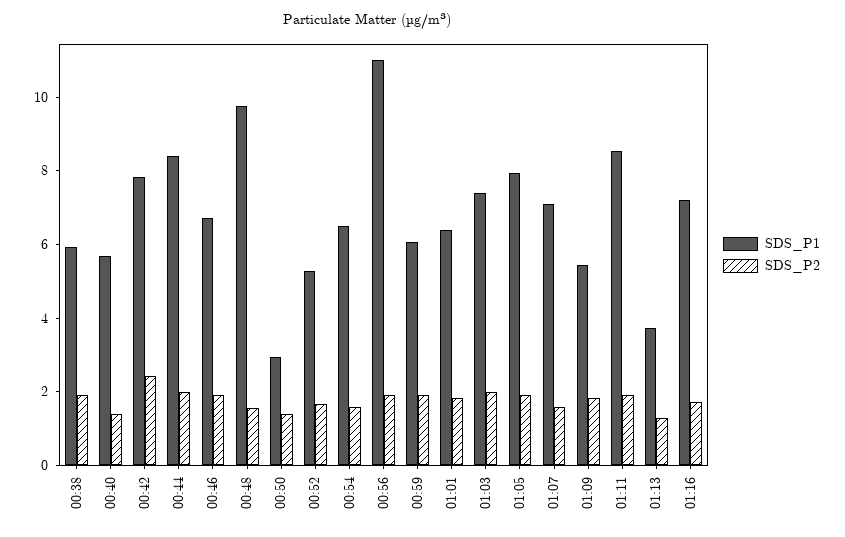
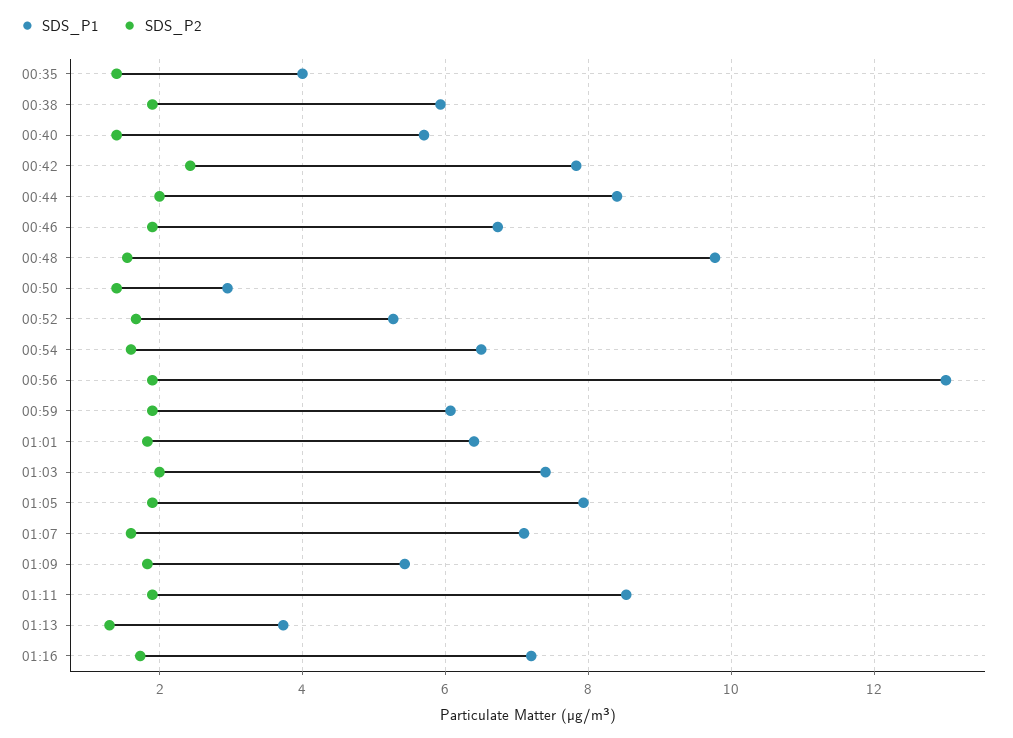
SDS_P1, 00:56: 11 -> 13
SDS_P1, 00:35: none -> 4
SDS_P2, 00:35: none -> 1.4

